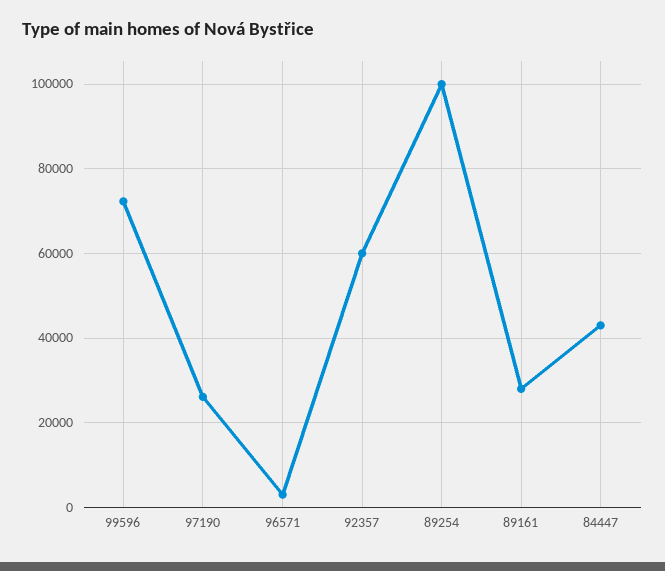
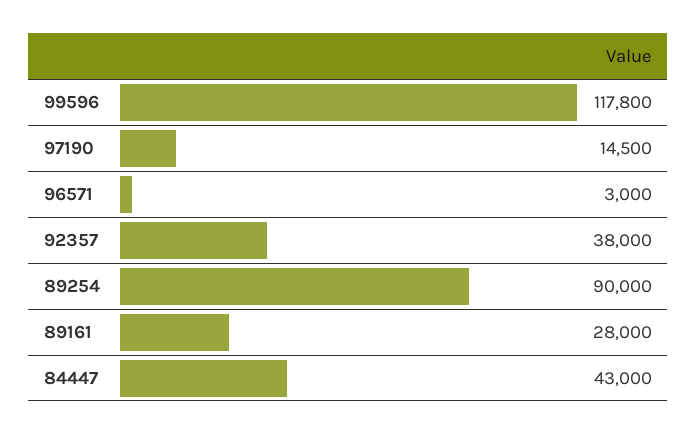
99596: 72000 -> 117800
97190: 26000 -> 14500
92357: 60000 -> 38000
89254: 100000 -> 90000

